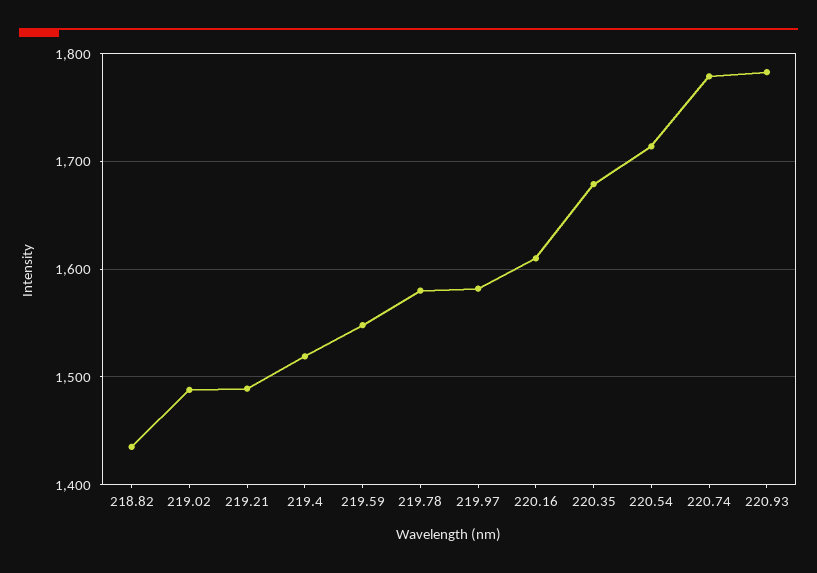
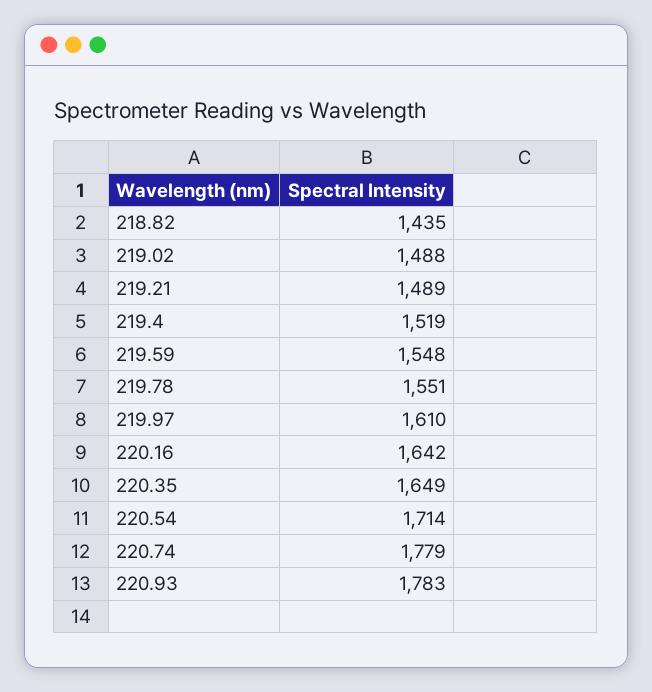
219.78: 1580 -> 1551
219.97: 1580 -> 1610
220.16: 1610 -> 1642
220.35: 1680 -> 1649

